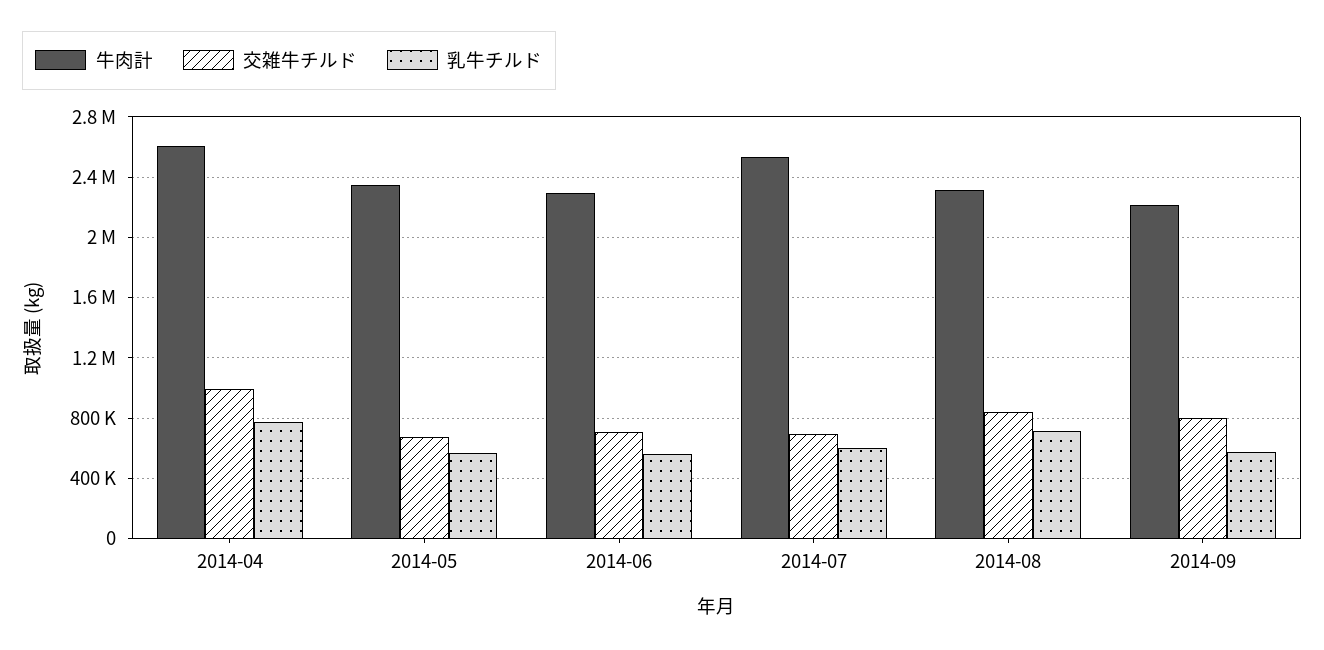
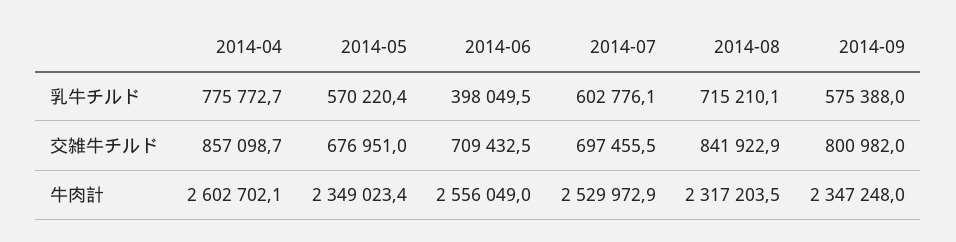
交雑牛チルド, 2014-04: 1000000 -> 857098.7
牛肉計, 2014-06: 2300000 -> 2556049
乳牛チルド, 2014-06: 550000 -> 398049.5
牛肉計, 2014-09: 2200000 -> 2347248

